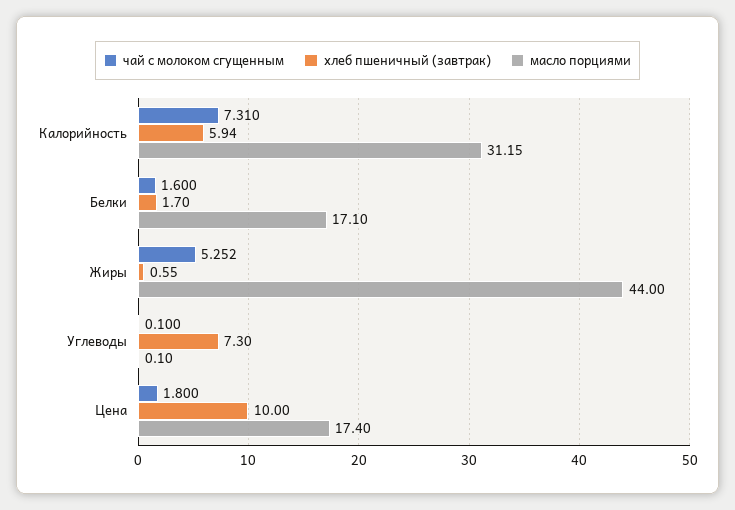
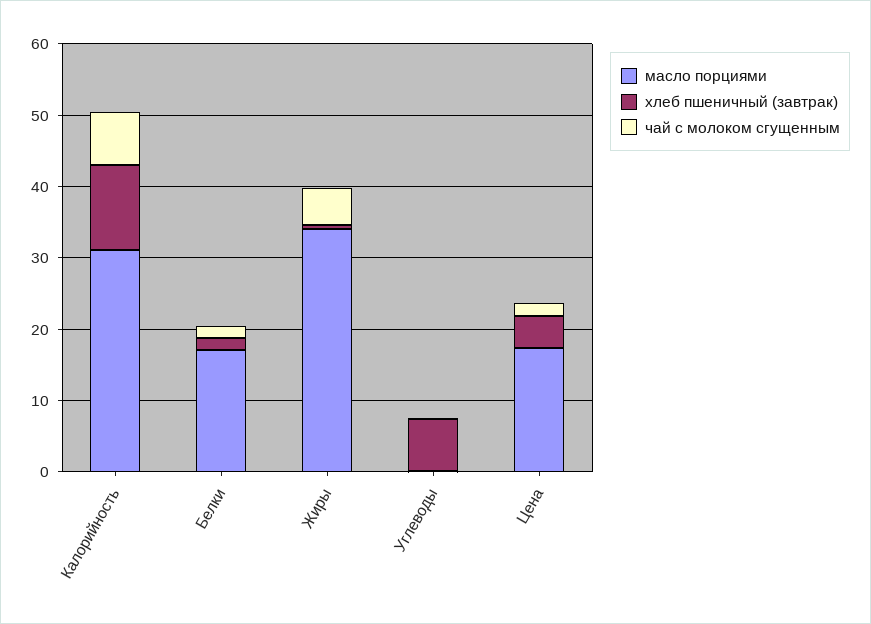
хлеб пшеничный (завтрак), Калорийность: 5.94 -> 12
масло порциями, Жиры: 44 -> 34
хлеб пшеничный (завтрак), Цена: 10 -> 4

